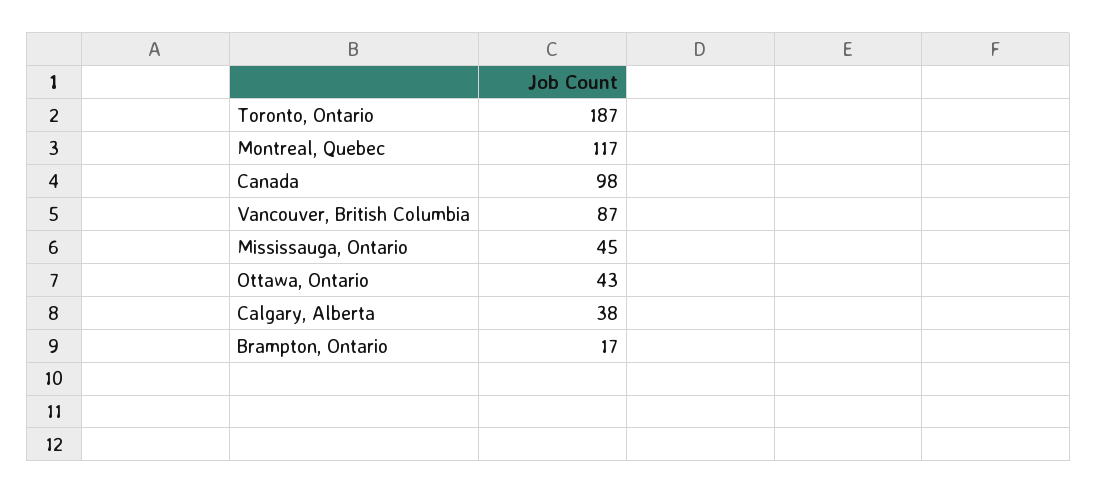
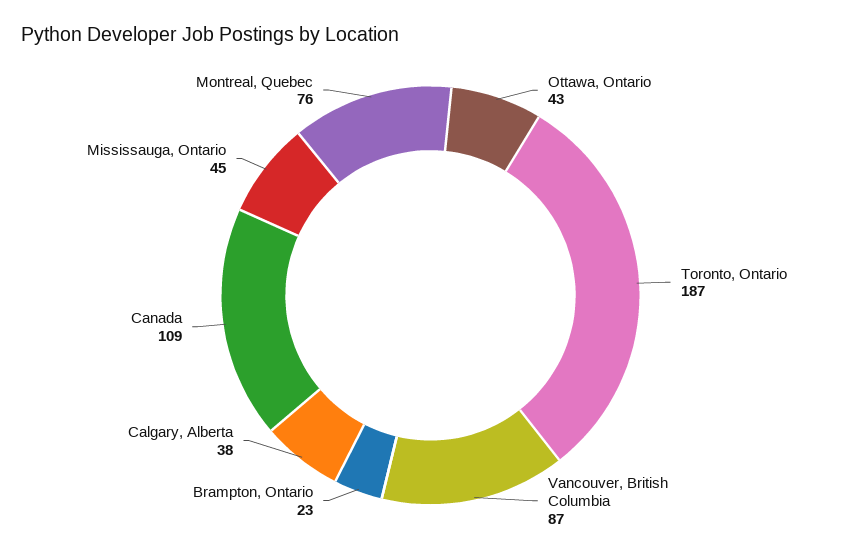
Montreal, Quebec: 117 -> 76
Canada: 98 -> 109
Brampton, Ontario: 17 -> 23

